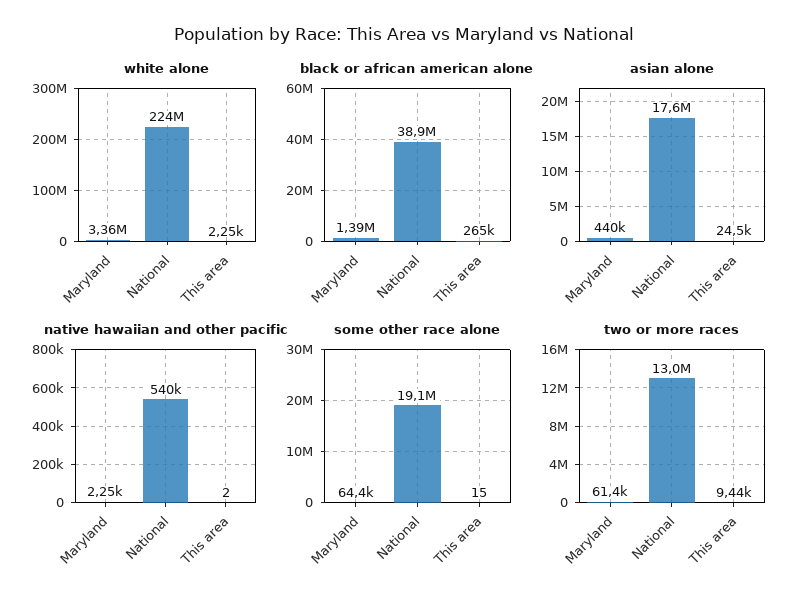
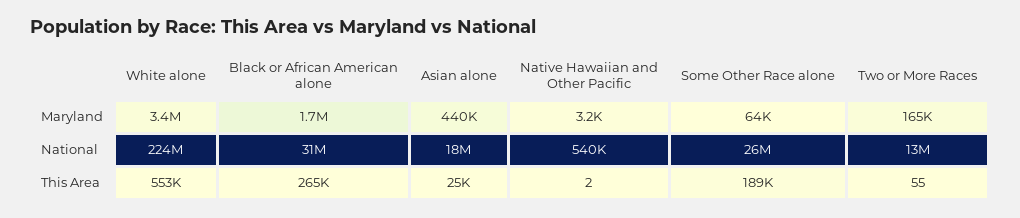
white alone, This area: 2250 -> 553000
black or african american alone, Maryland: 1390000 -> 1700000
black or african american alone, National: 38900000 -> 31000000
native hawaiian and other pacific, Maryland: 2250 -> 3200
some other race alone, National: 19100000 -> 26000000
some other race alone, This area: 15 -> 189000
two or more races, Maryland: 61400 -> 165000
two or more races, This area: 9440 -> 55

